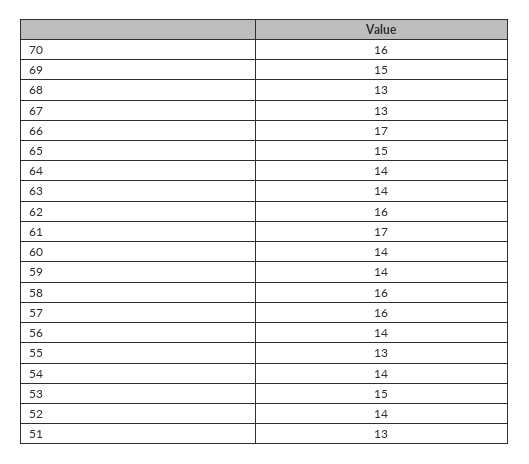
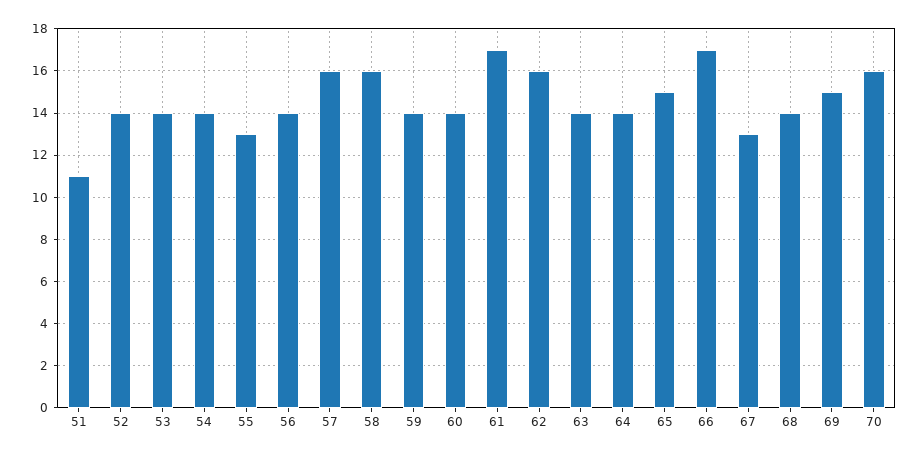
68: 13 -> 14
53: 15 -> 14
51: 13 -> 11

